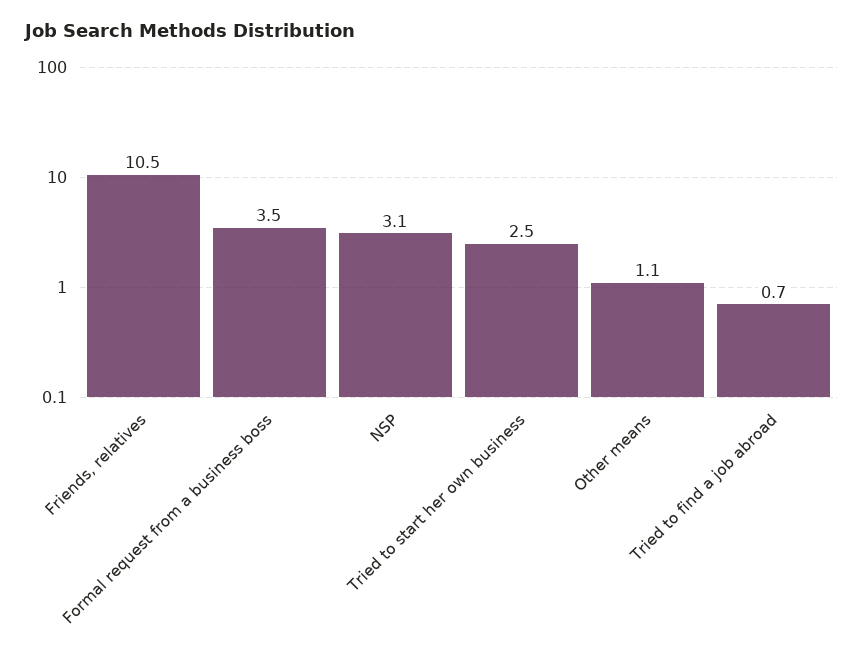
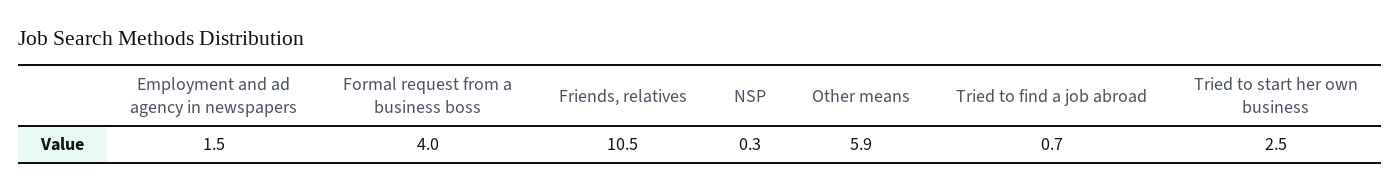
Formal request from a business boss: 3.5 -> 4
NSP: 3.1 -> 0.3
Other means: 1.1 -> 5.9
Employment and ad agency in newspapers: none -> 1.5

